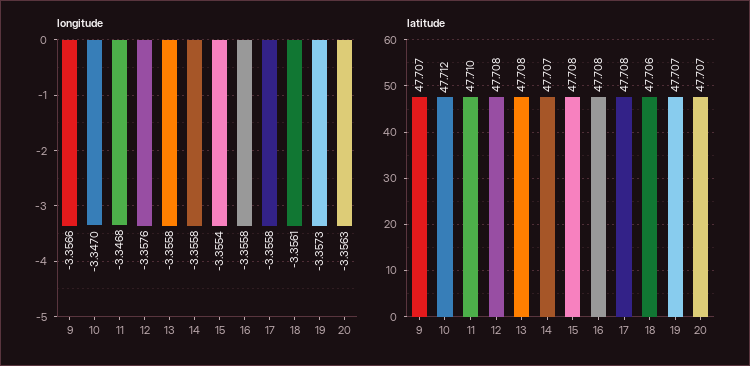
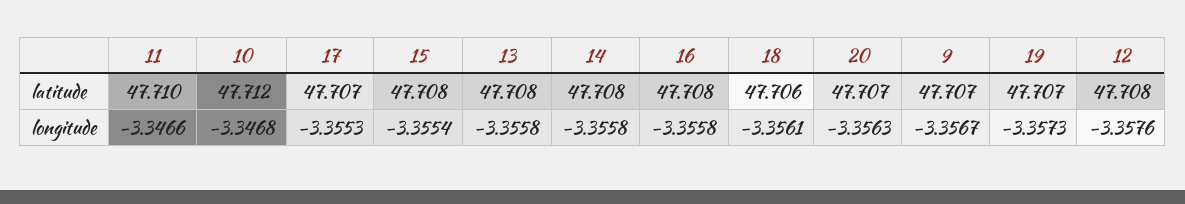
longitude, 9: -3.3566 -> -3.3567
longitude, 10: -3.347 -> -3.3468
longitude, 11: -3.3468 -> -3.3466
longitude, 17: -3.3558 -> -3.3553
latitude, 14: 47.707 -> 47.708
latitude, 17: 47.708 -> 47.707

